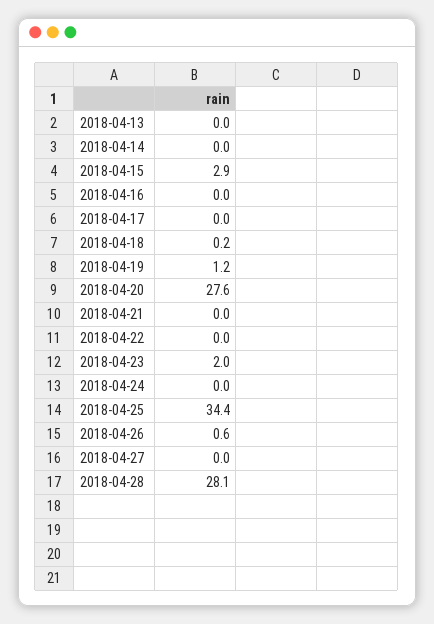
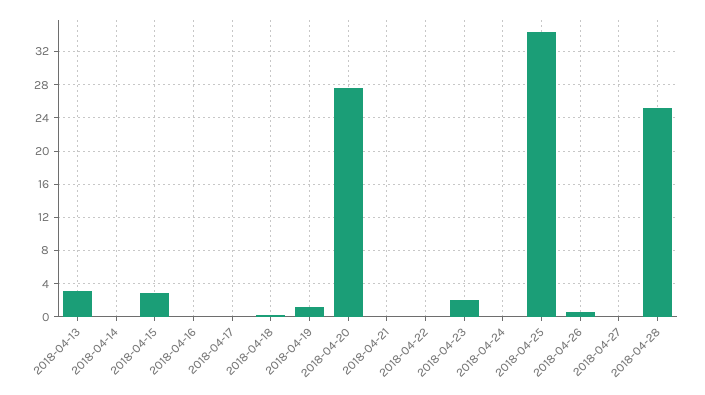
2018-04-13: 0 -> 3
2018-04-28: 28.1 -> 25

